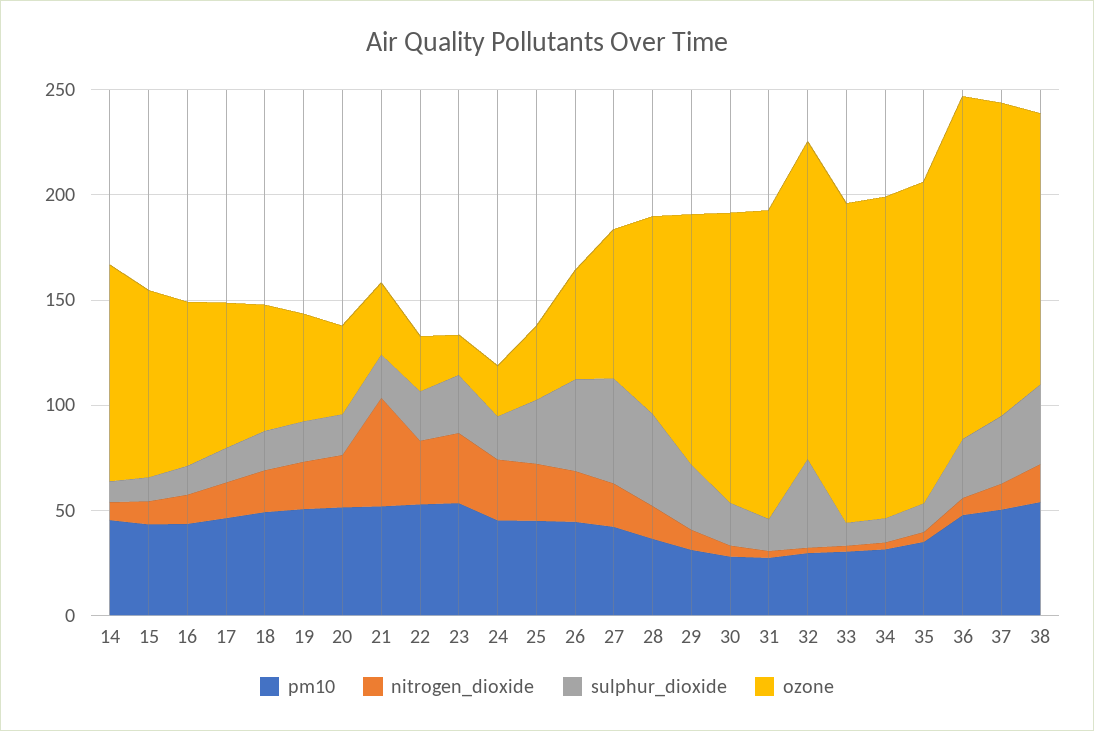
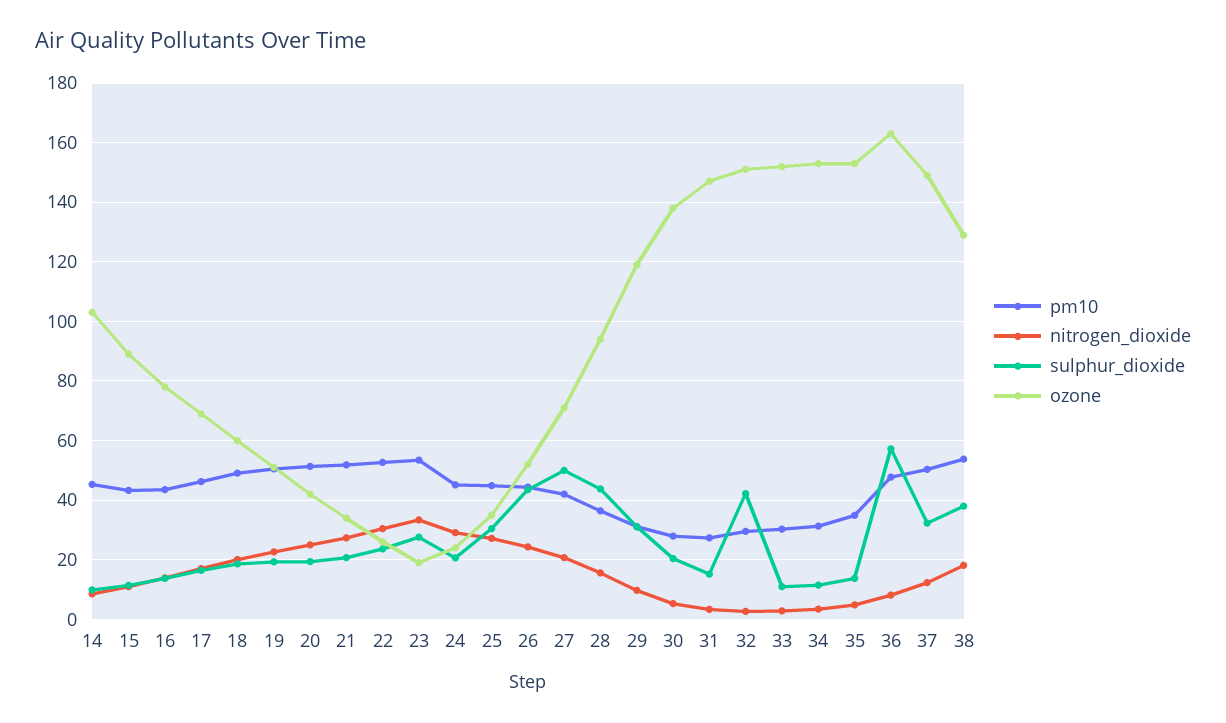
nitrogen_dioxide, 21: 50 -> 27.5
sulphur_dioxide, 36: 30 -> 57.5

